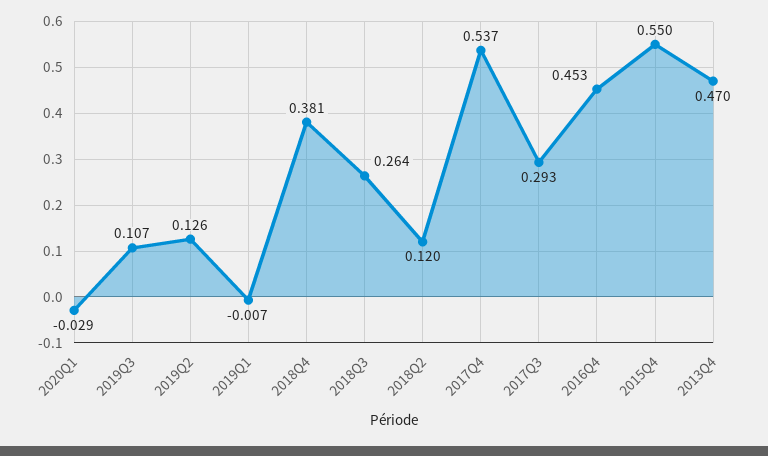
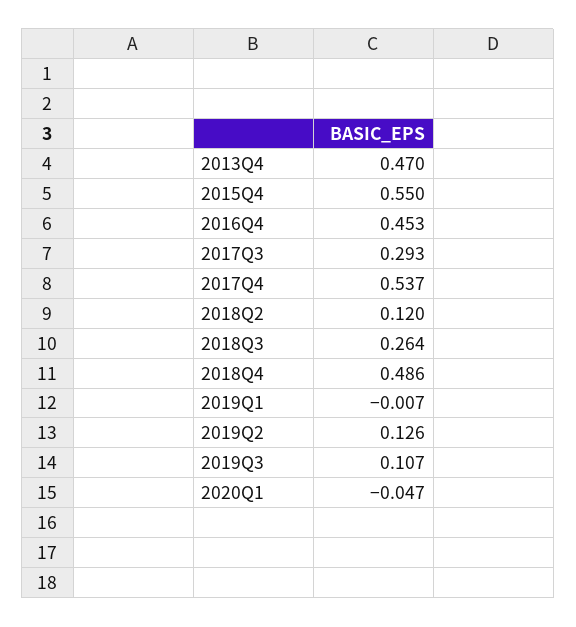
2020Q1: -0.029 -> -0.047
2018Q4: 0.381 -> 0.486

